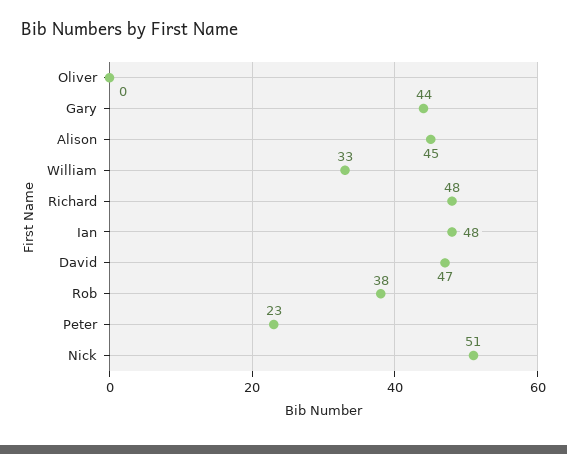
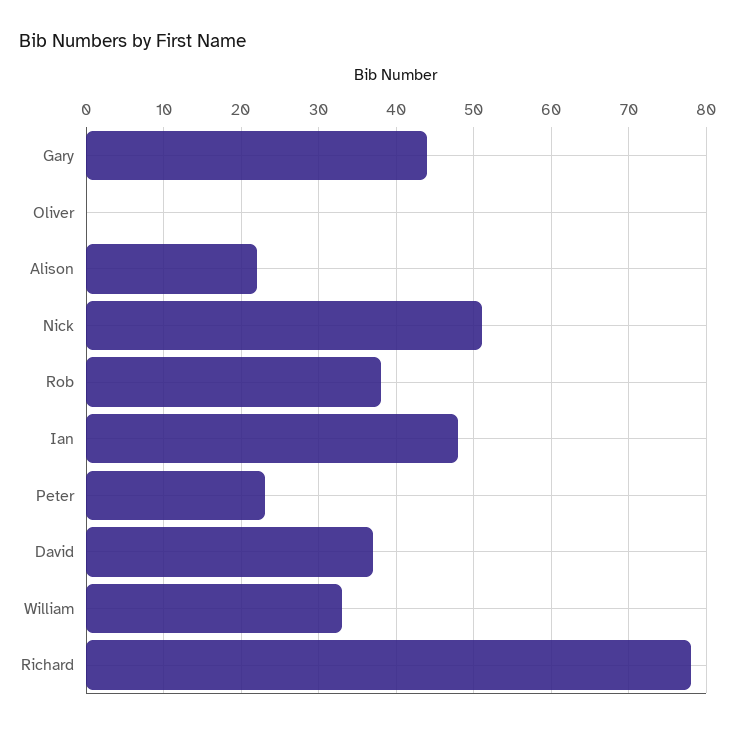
Alison: 45 -> 22
Richard: 48 -> 78
David: 47 -> 37

